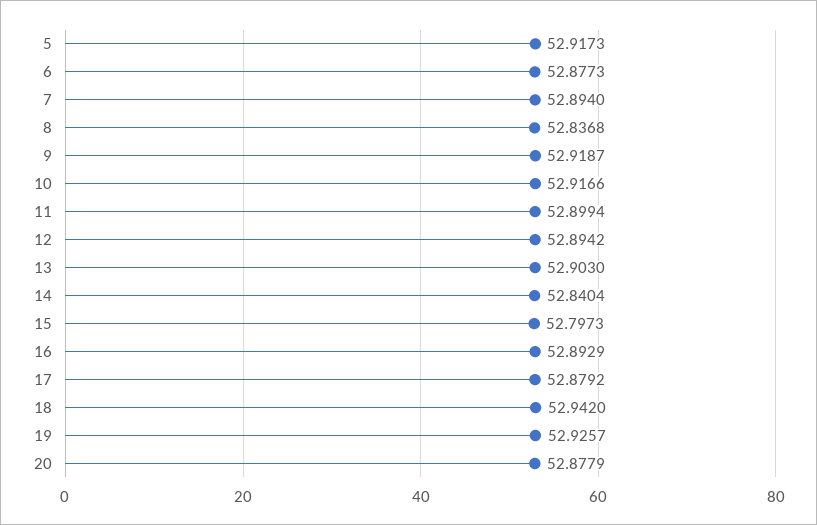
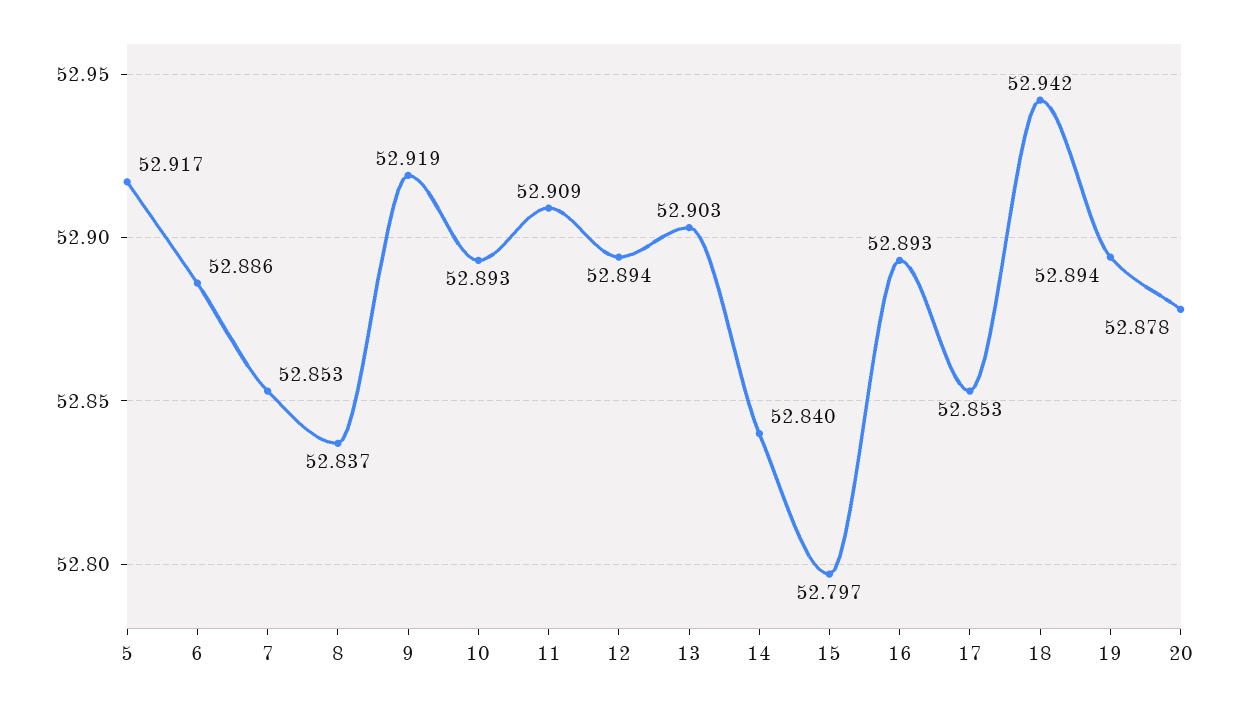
6: 52.8773 -> 52.886
7: 52.894 -> 52.853
10: 52.9166 -> 52.893
11: 52.8994 -> 52.909
17: 52.8792 -> 52.853
19: 52.9257 -> 52.894

